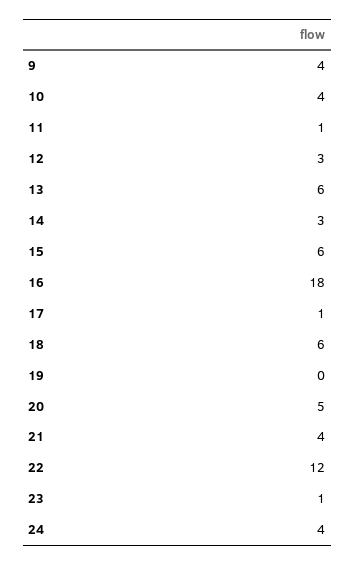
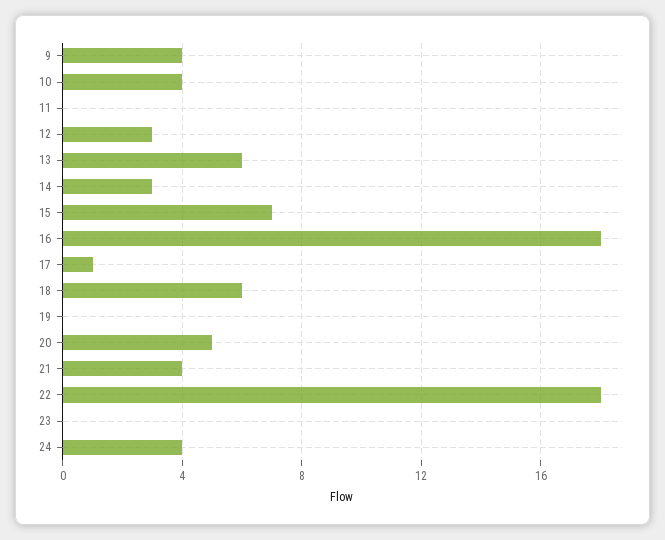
11: 1 -> 0
15: 6 -> 7
22: 12 -> 18
23: 1 -> 0

